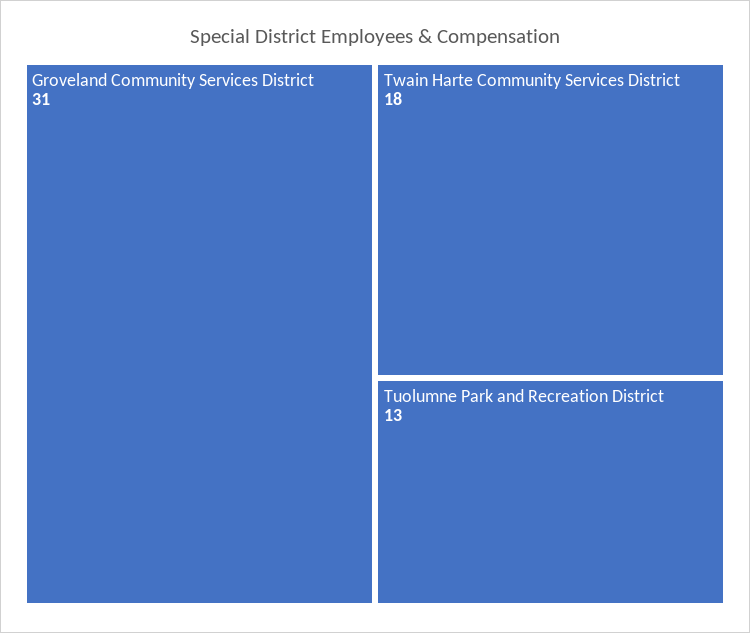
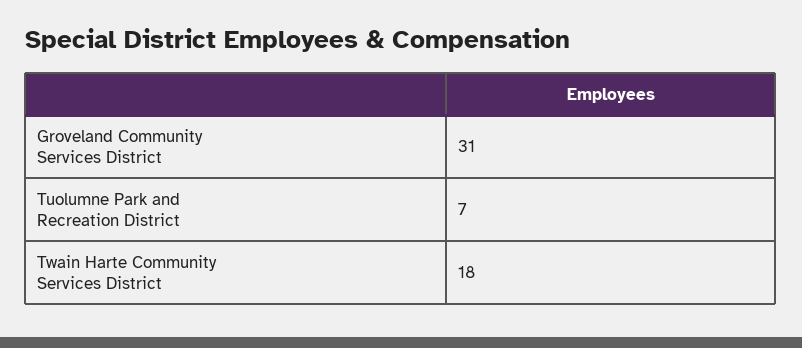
Tuolumne Park and Recreation District: 13 -> 7

